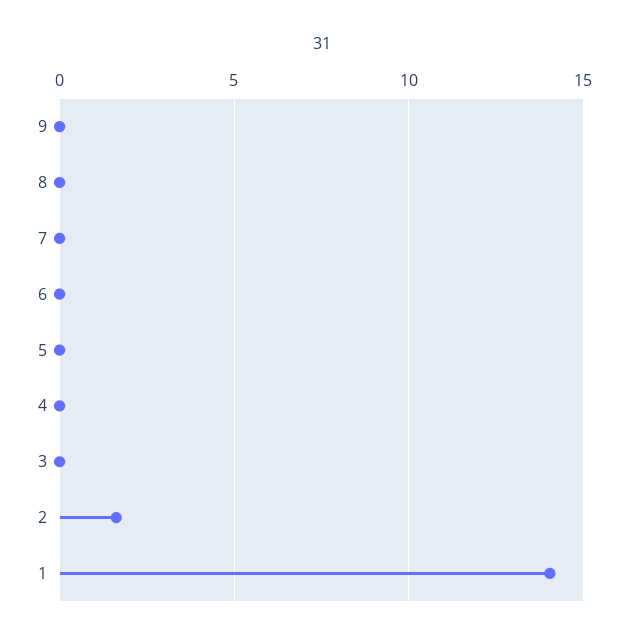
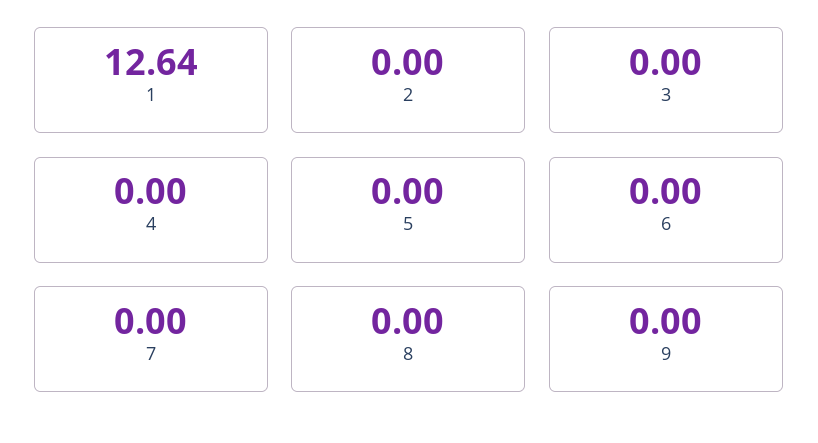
2: 1.5 -> 0
1: 14 -> 12.64

